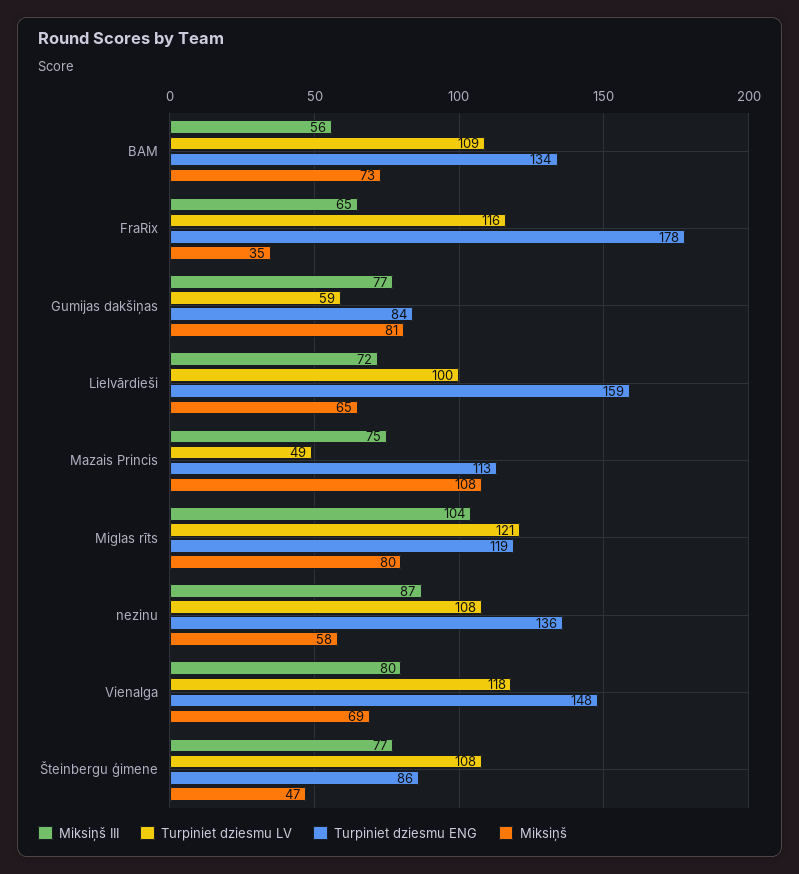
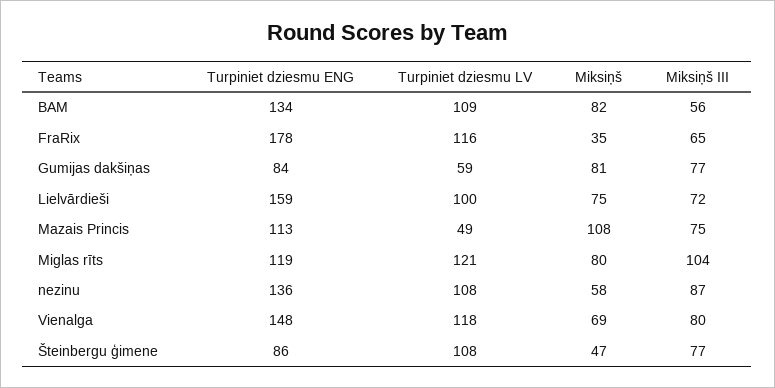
Miksiņš, BAM: 73 -> 82
Miksiņš, Lielvārdieši: 65 -> 75

